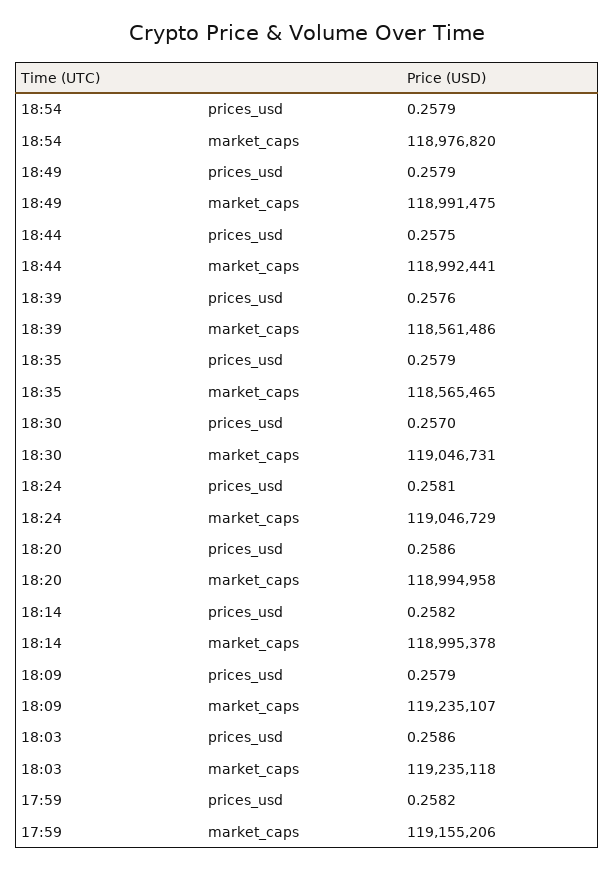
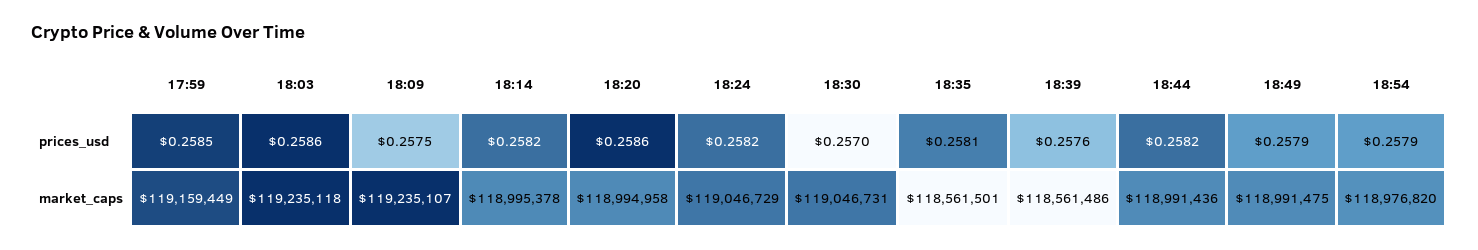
18:44, prices_usd: 0.2575 -> 0.2582
18:44, market_caps: 118992441 -> 118991436
18:35, prices_usd: 0.2579 -> 0.2581
18:35, market_caps: 118565465 -> 118561501
18:24, prices_usd: 0.2581 -> 0.2582
18:09, prices_usd: 0.2579 -> 0.2575
17:59, prices_usd: 0.2582 -> 0.2585
17:59, market_caps: 119155206 -> 119159449

